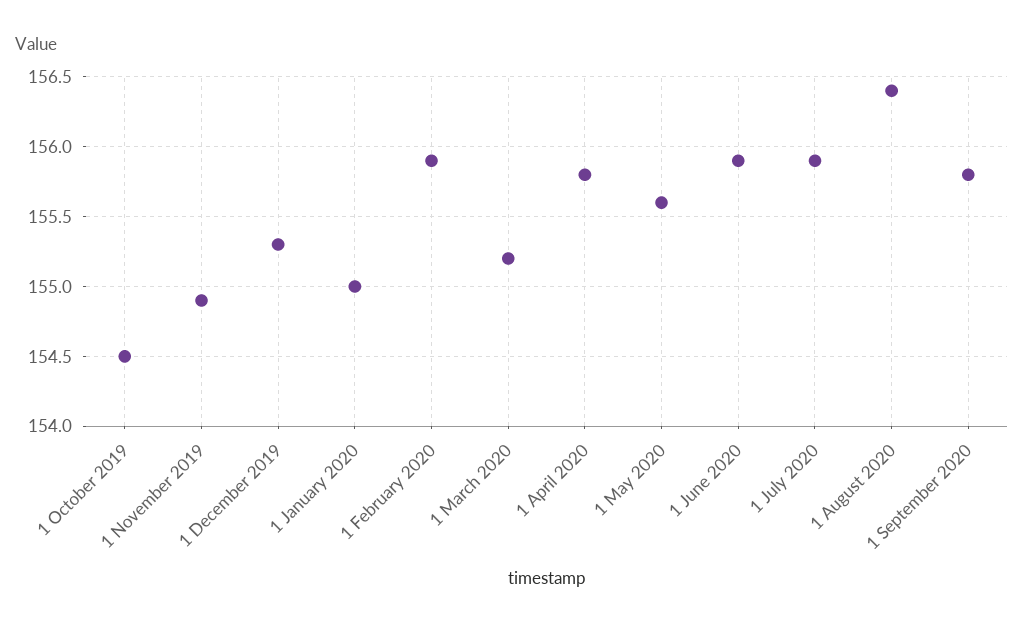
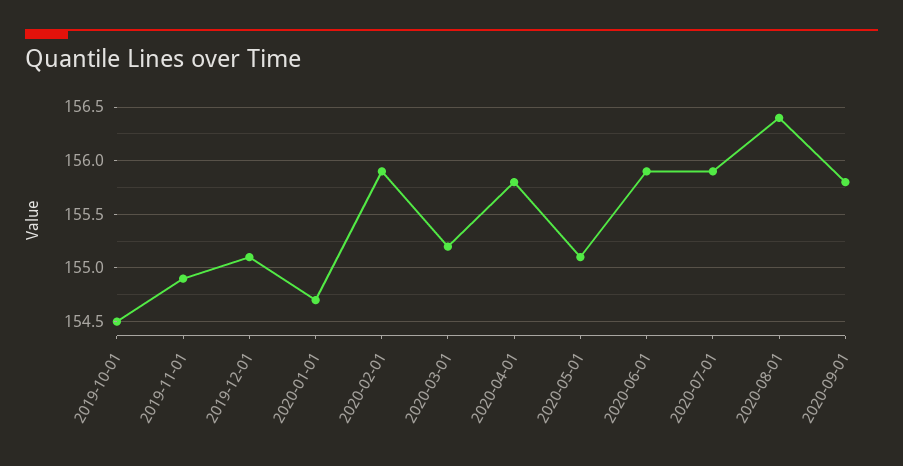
1 December 2019: 155.3 -> 155.1
1 January 2020: 155 -> 154.7
1 May 2020: 155.6 -> 155.1

